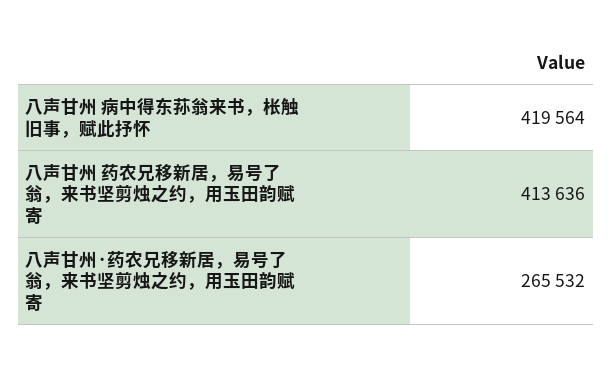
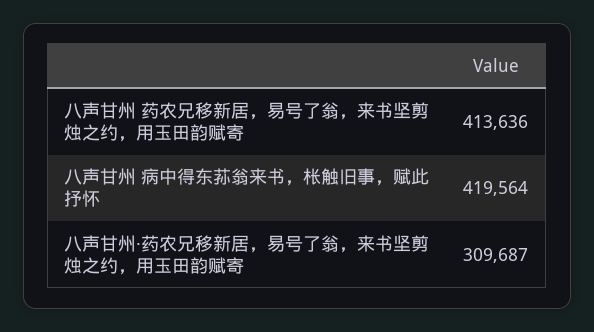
八声甘州·药农兄移新居，易号了翁，来书坚剪烛之约，用玉田韵赋寄: 265532 -> 309687

